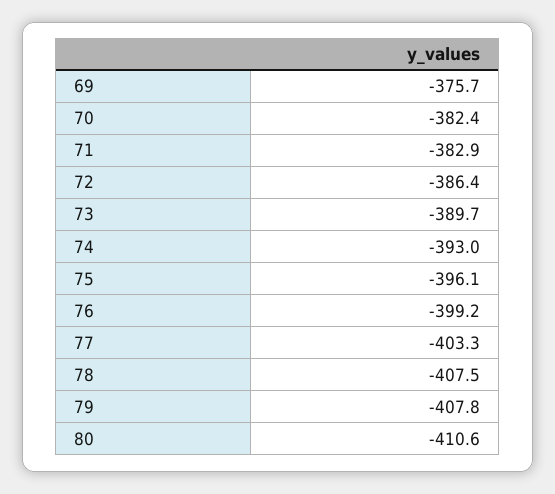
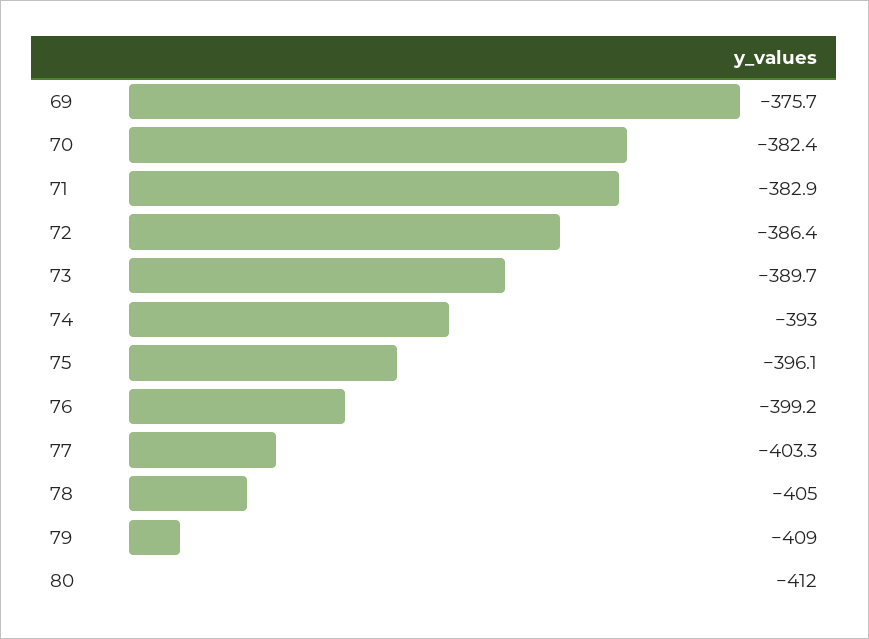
78: -407.5 -> -405
79: -407.8 -> -409
80: -410.6 -> -412

